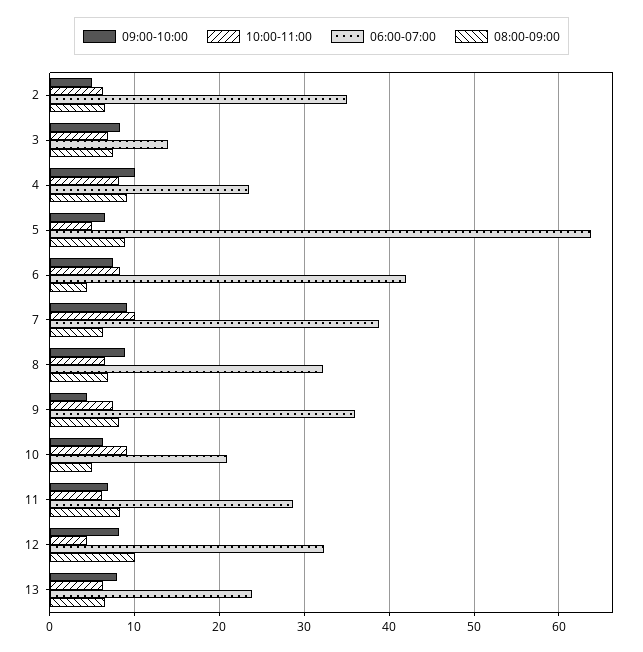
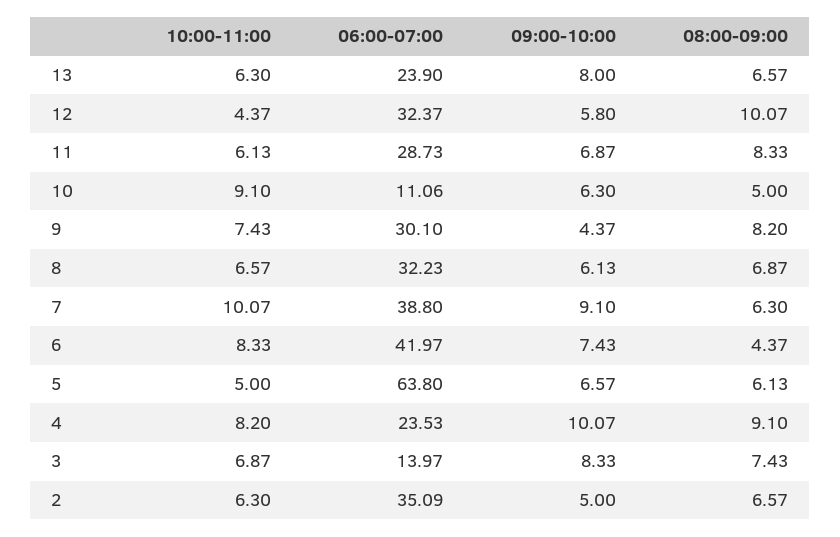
08:00-09:00, 5: 9 -> 6.13
09:00-10:00, 8: 9 -> 6.13
06:00-07:00, 9: 36 -> 30.1
06:00-07:00, 10: 21 -> 11.06
09:00-10:00, 12: 8 -> 5.8

